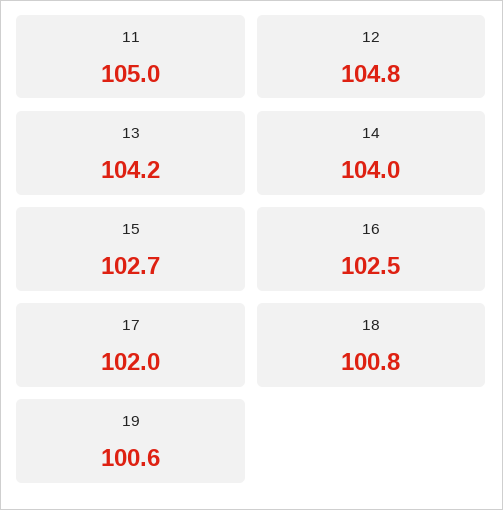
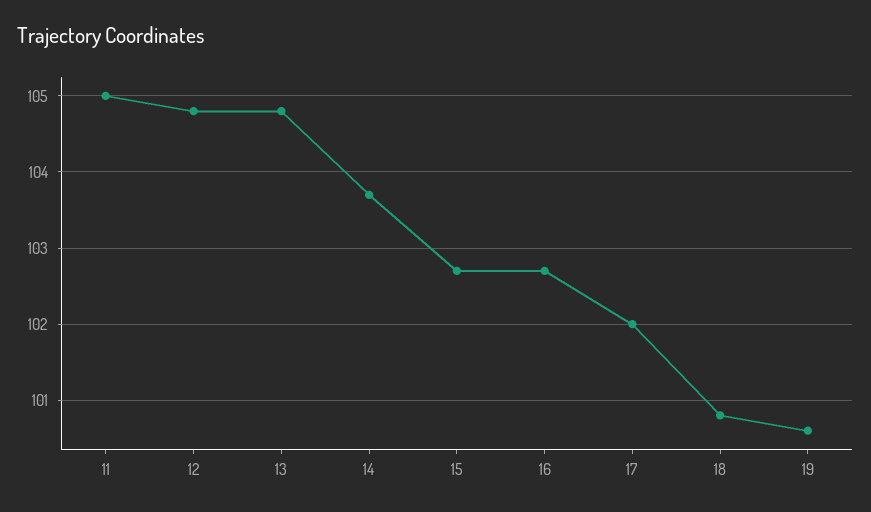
13: 104.2 -> 104.8
14: 104 -> 103.7
16: 102.5 -> 102.7

